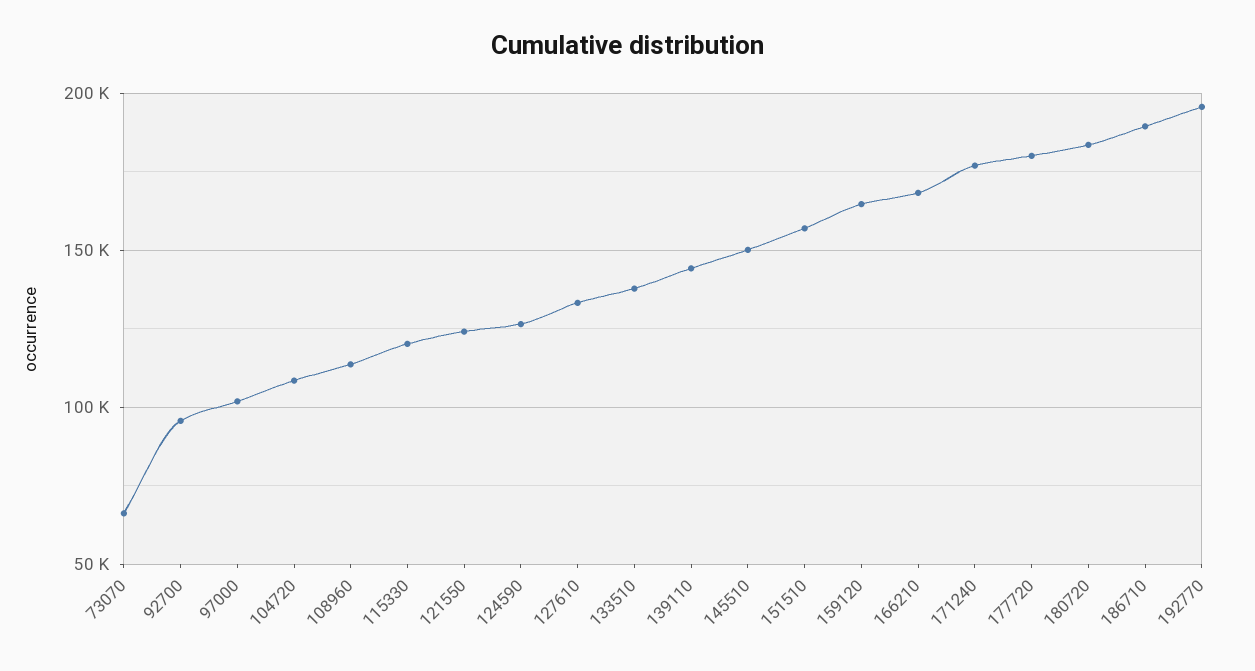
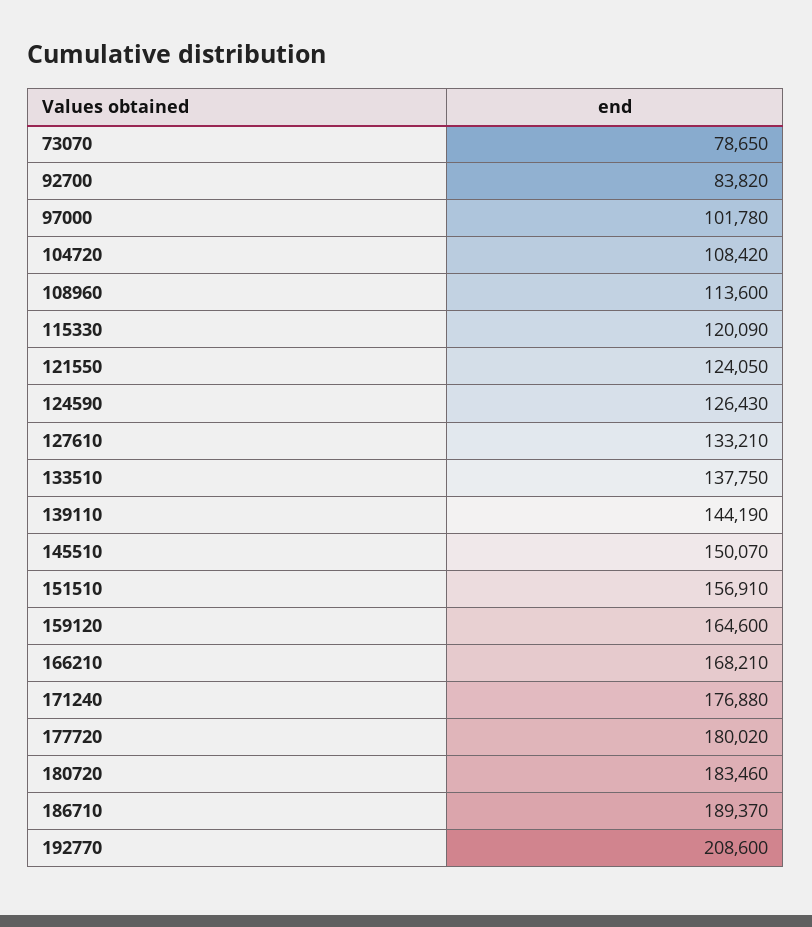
73070: 65000 -> 78650
92700: 95000 -> 83820
192770: 195000 -> 208600

